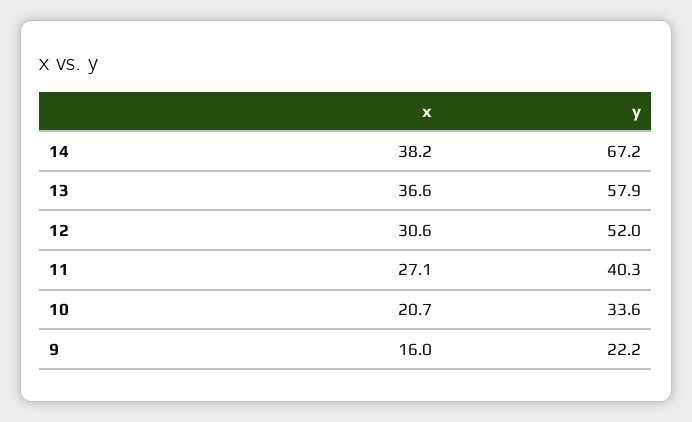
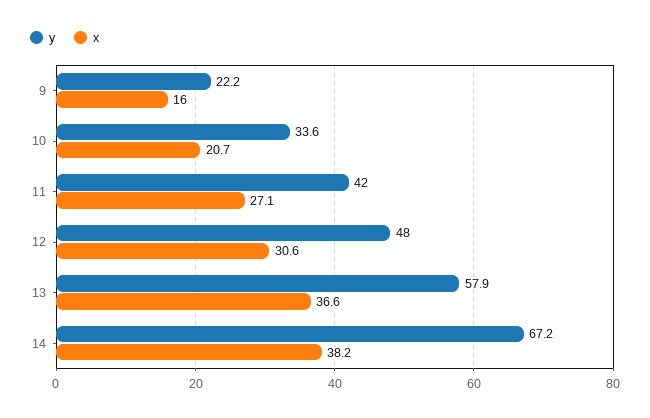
y, 12: 52 -> 48
y, 11: 40.3 -> 42

